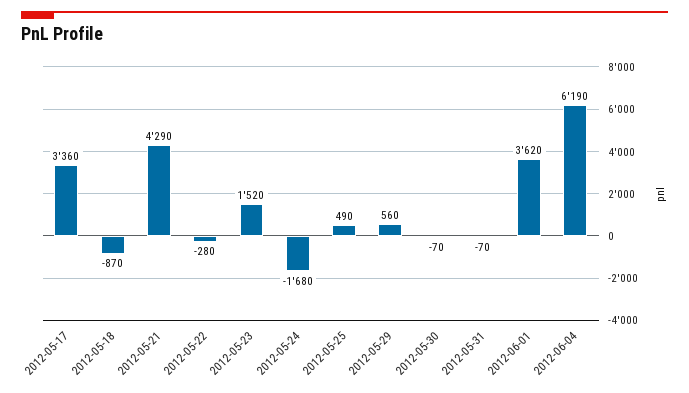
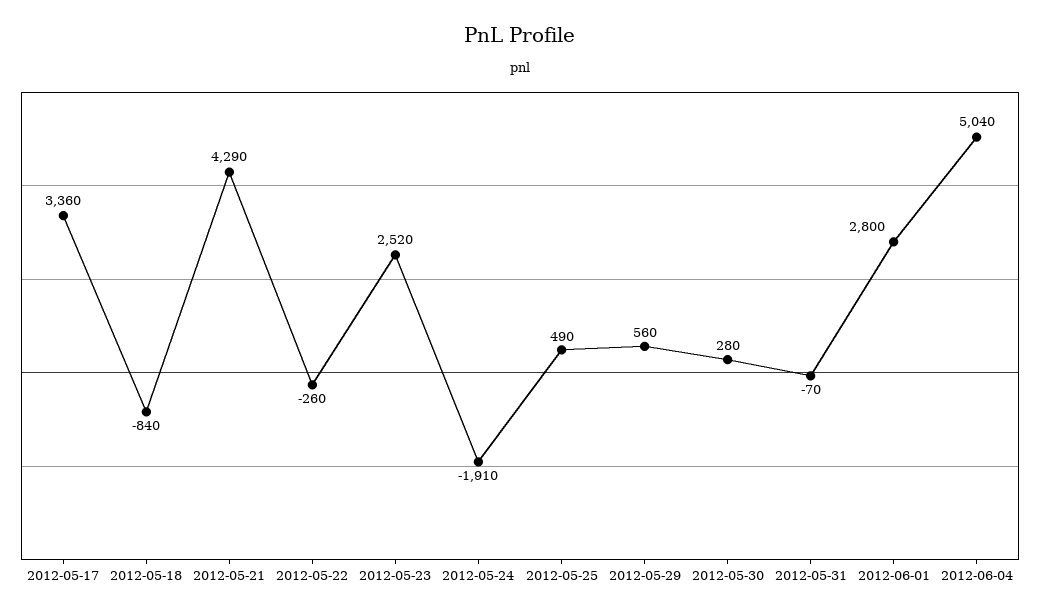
2012-05-18: -870 -> -840
2012-05-22: -280 -> -260
2012-05-23: 1520 -> 2520
2012-05-24: -1680 -> -1910
2012-05-30: -70 -> 280
2012-06-01: 3620 -> 2800
2012-06-04: 6190 -> 5040

